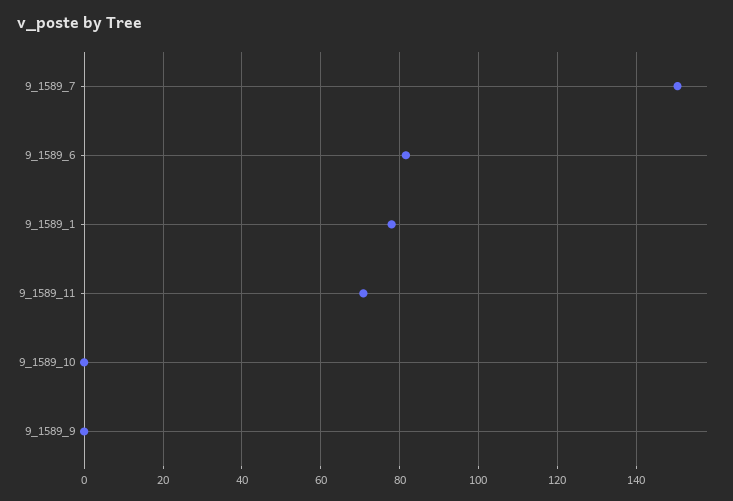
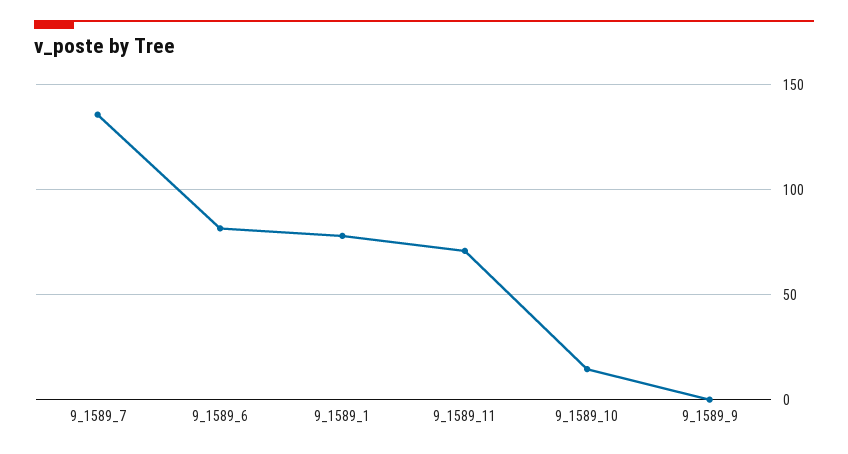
9_1589_7: 150 -> 135
9_1589_10: 0 -> 15

